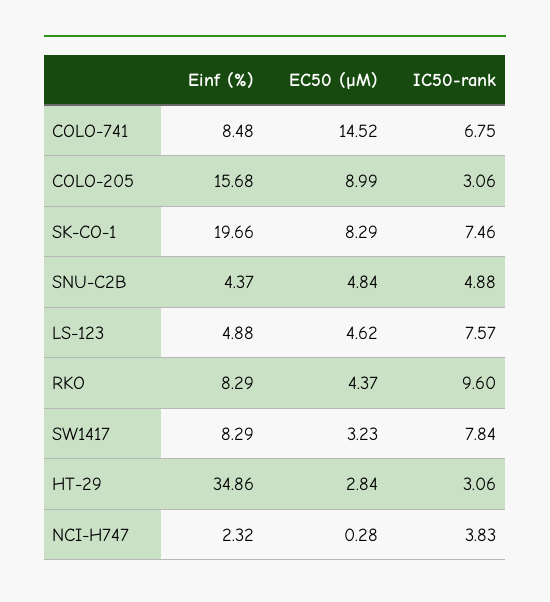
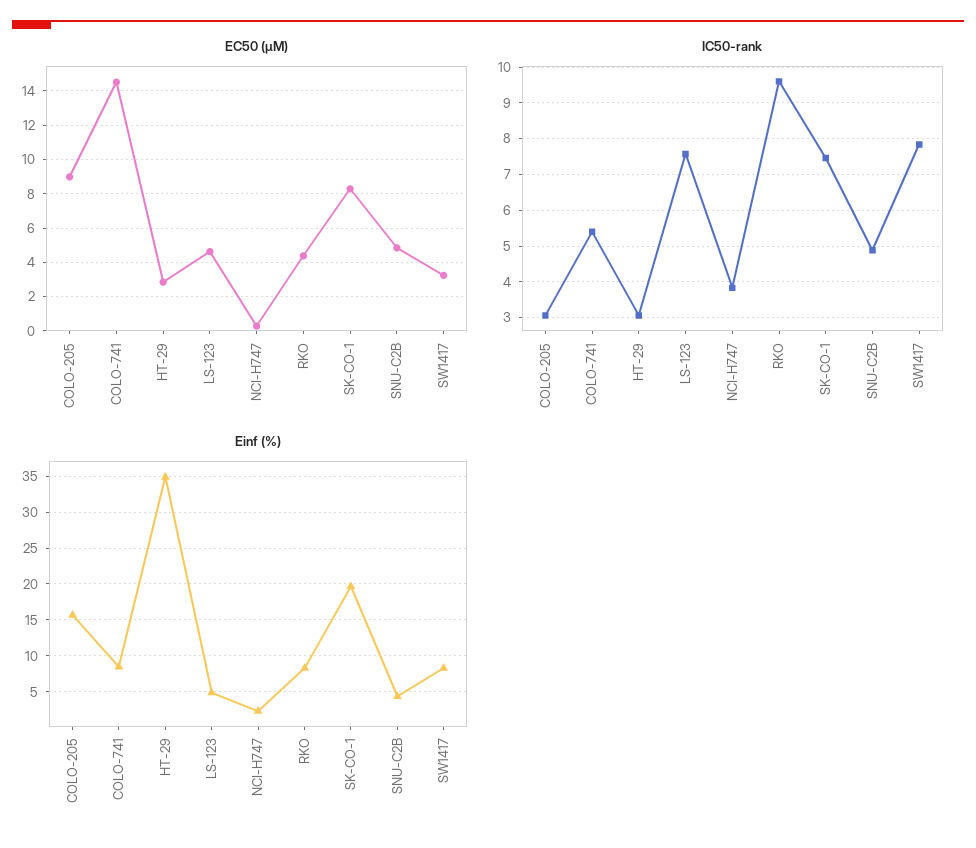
IC50-rank, COLO-741: 6.75 -> 5.4

